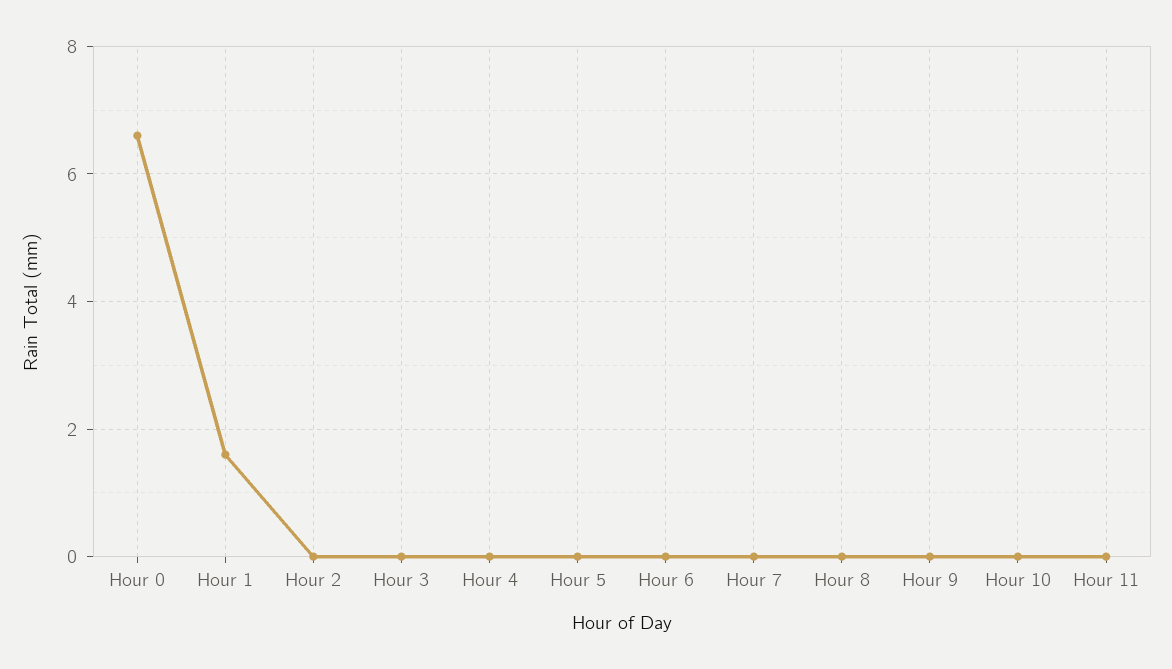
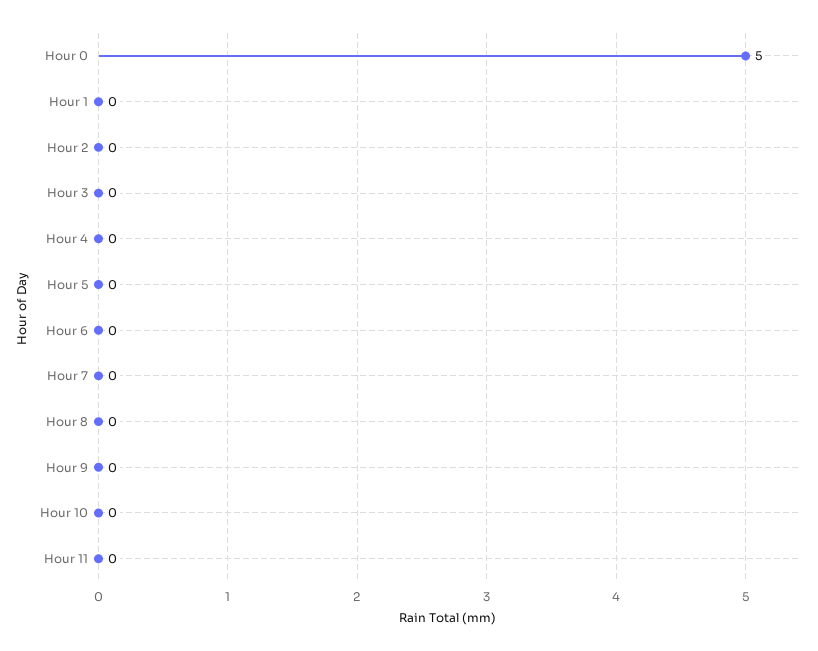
Hour 0: 6.5 -> 5
Hour 1: 1.5 -> 0

